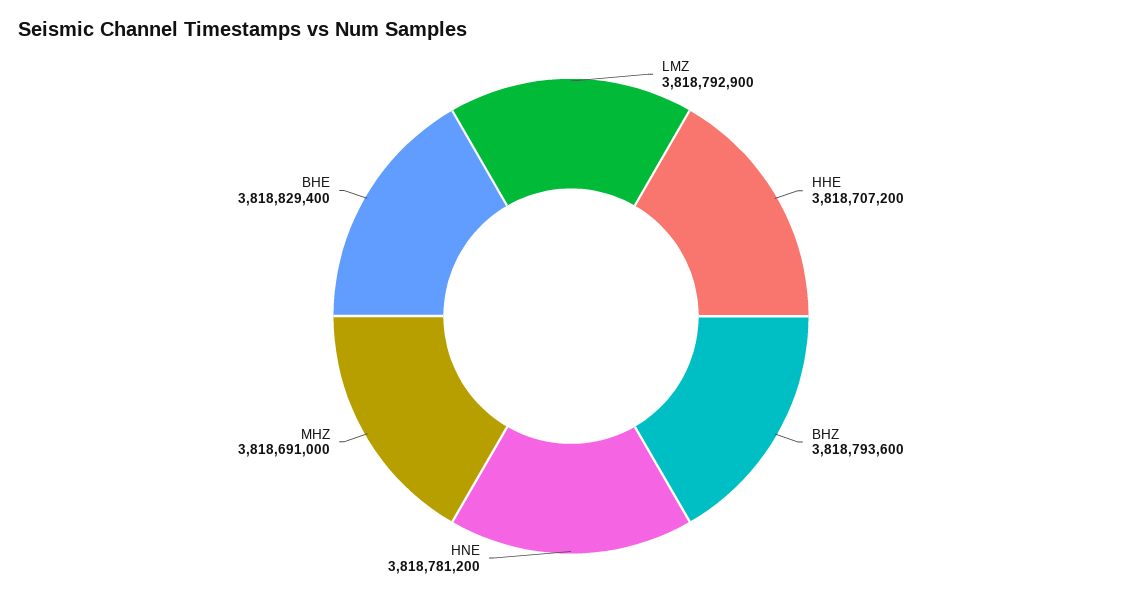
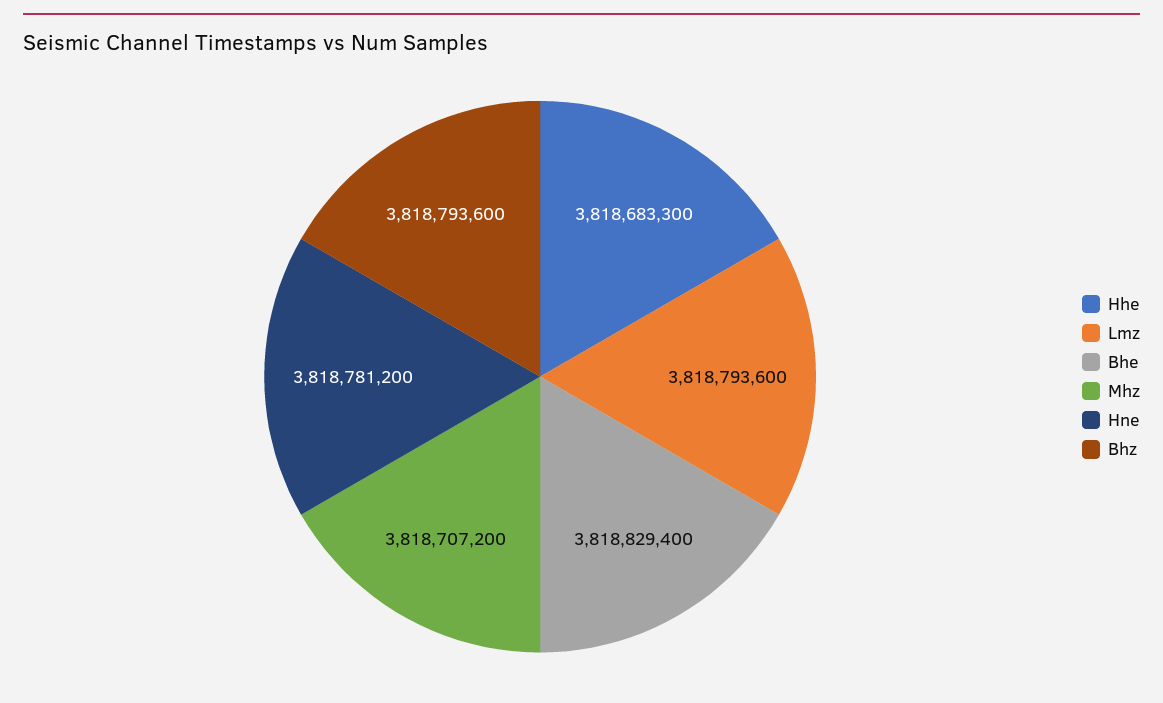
LMZ: 3818792900 -> 3818793600
HHE: 3818707200 -> 3818683300
MHZ: 3818691000 -> 3818707200

